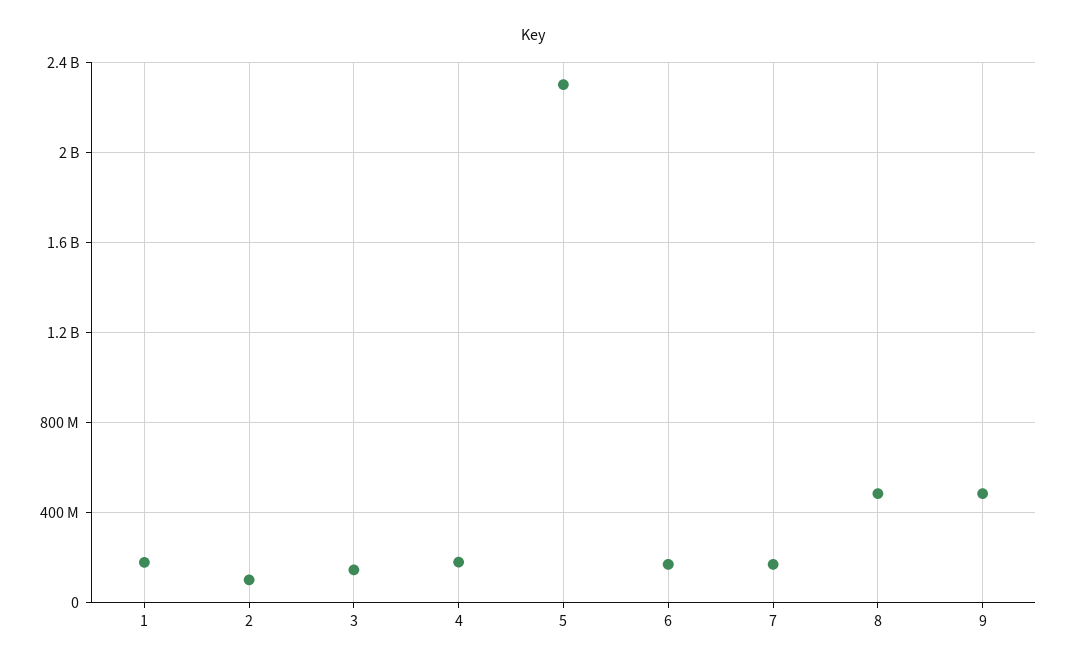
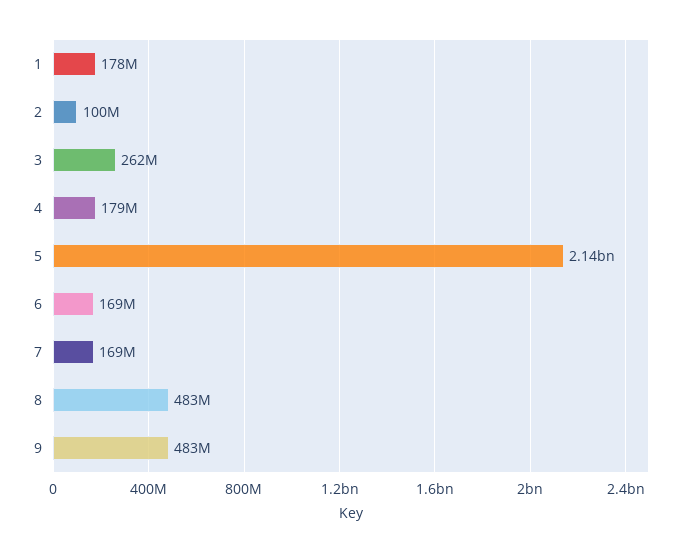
3: 150000000 -> 262000000
5: 2300000000 -> 2140000000

